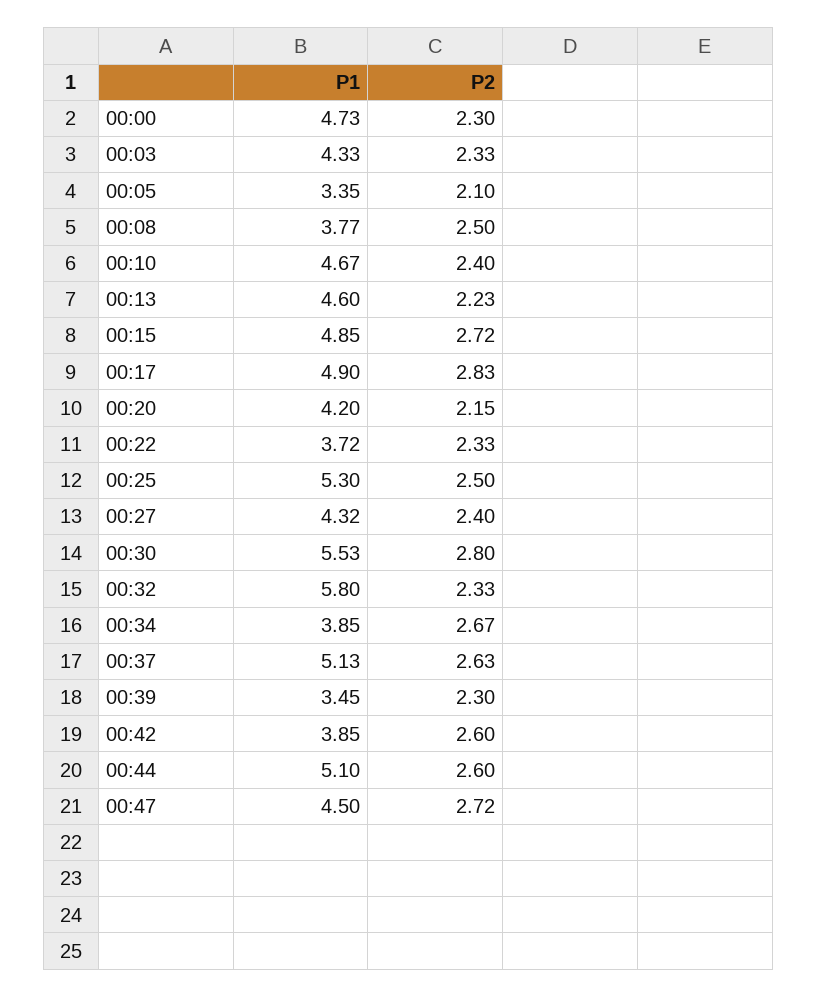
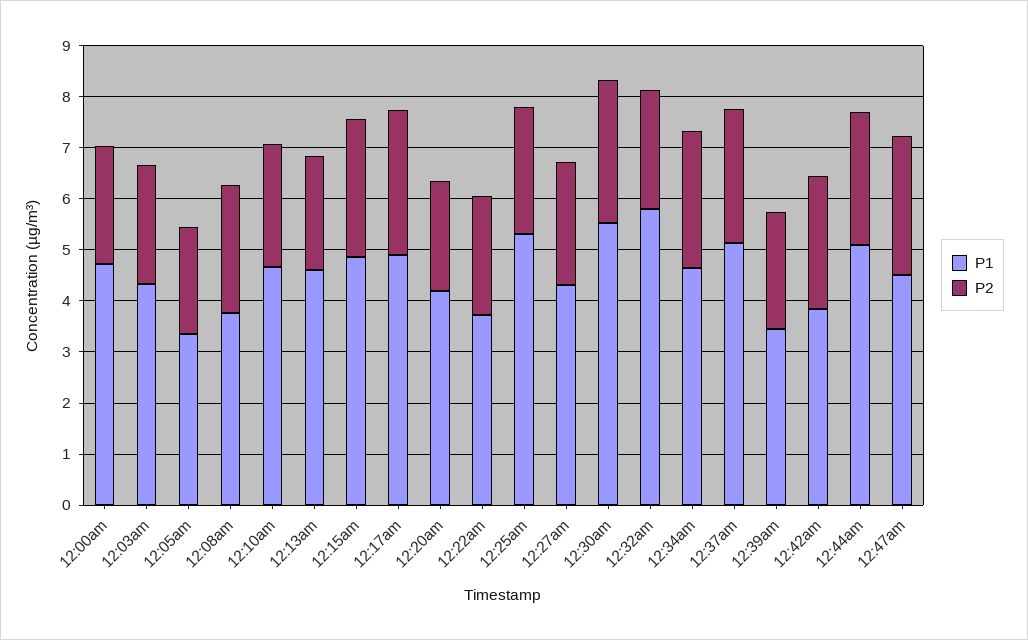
P1, 00:34: 3.85 -> 4.6

